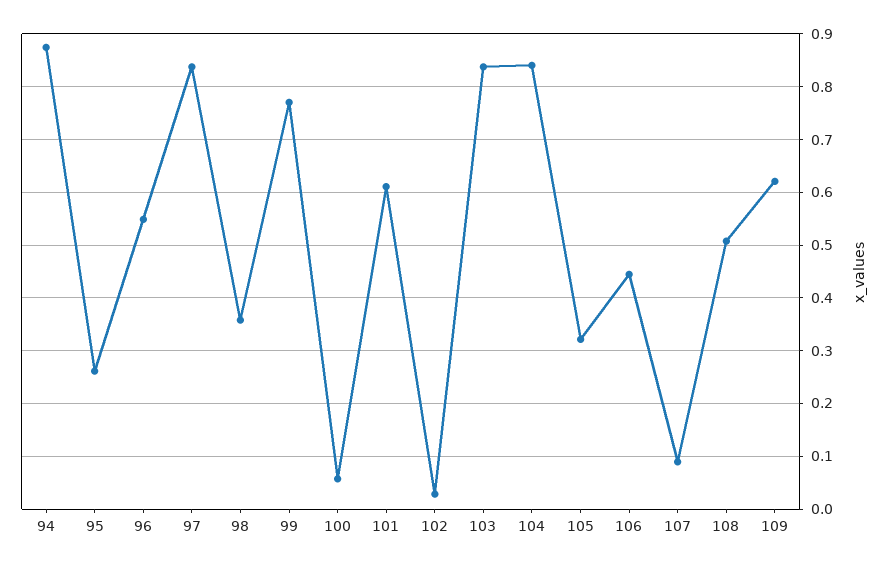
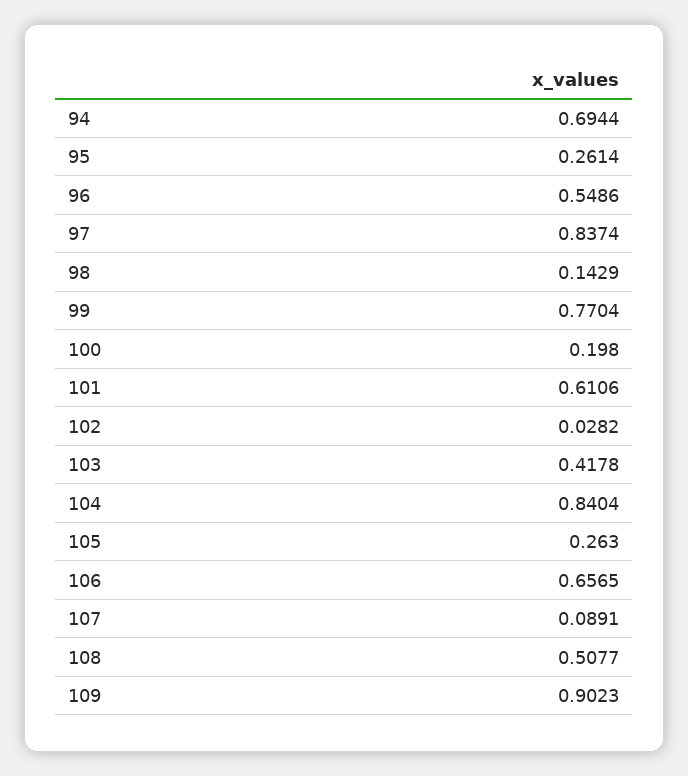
94: 0.88 -> 0.6944
98: 0.36 -> 0.1429
100: 0.06 -> 0.198
103: 0.84 -> 0.4178
105: 0.32 -> 0.263
106: 0.44 -> 0.6565
109: 0.62 -> 0.9023

